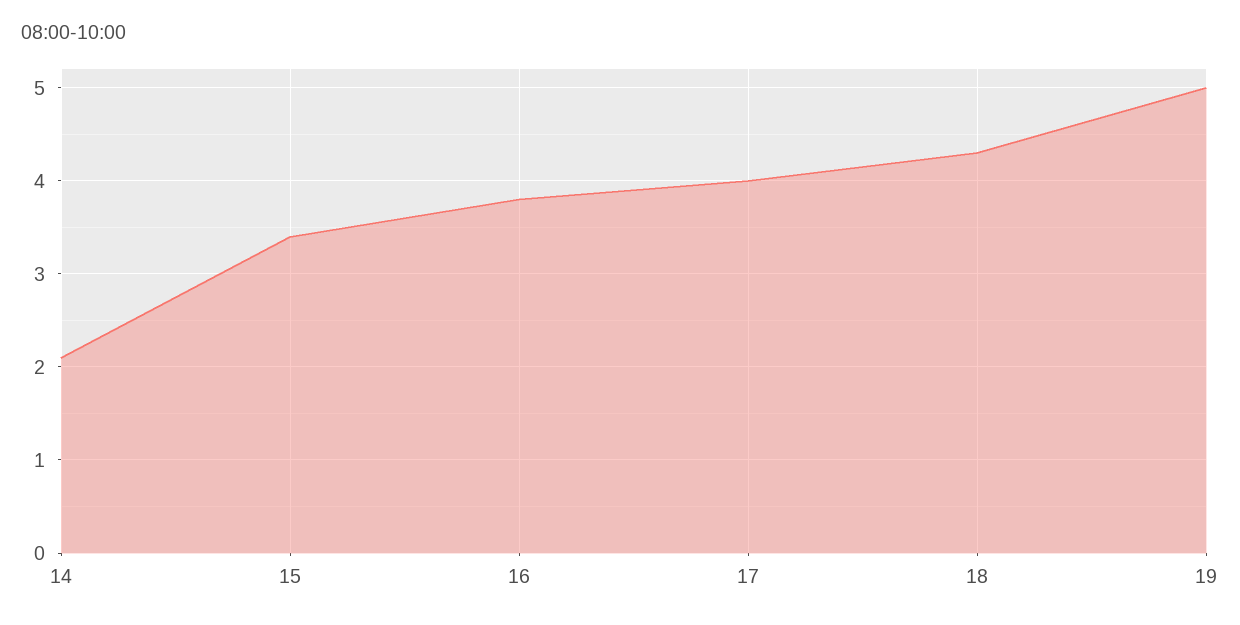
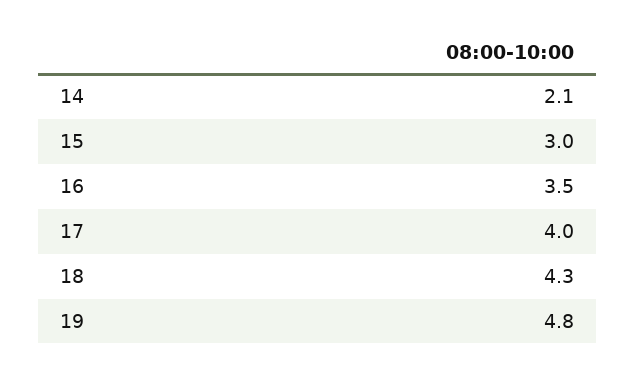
15: 3.4 -> 3
16: 3.8 -> 3.5
19: 5 -> 4.8

